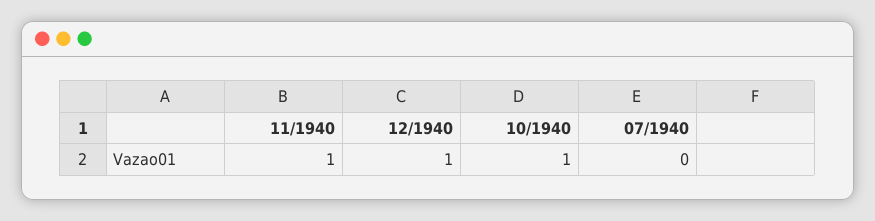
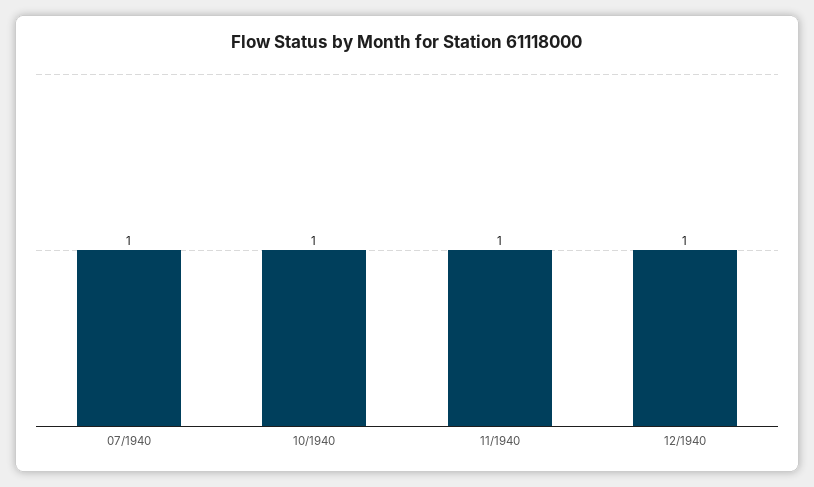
07/1940: 0 -> 1

